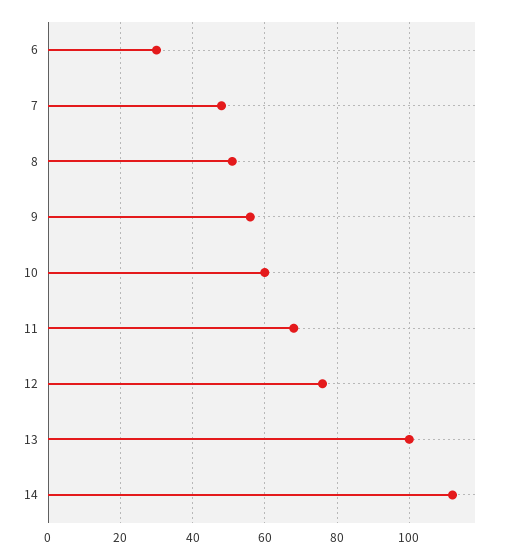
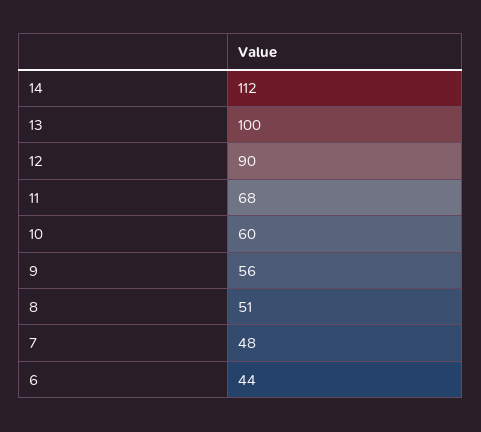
6: 30 -> 44
12: 75 -> 90

